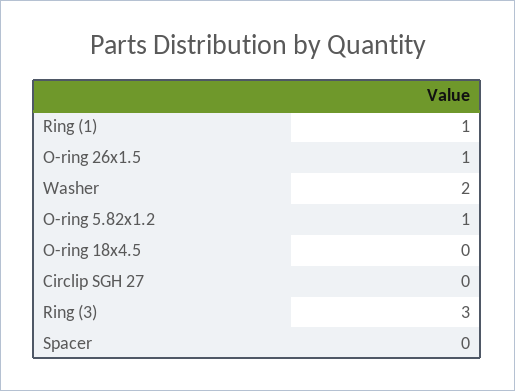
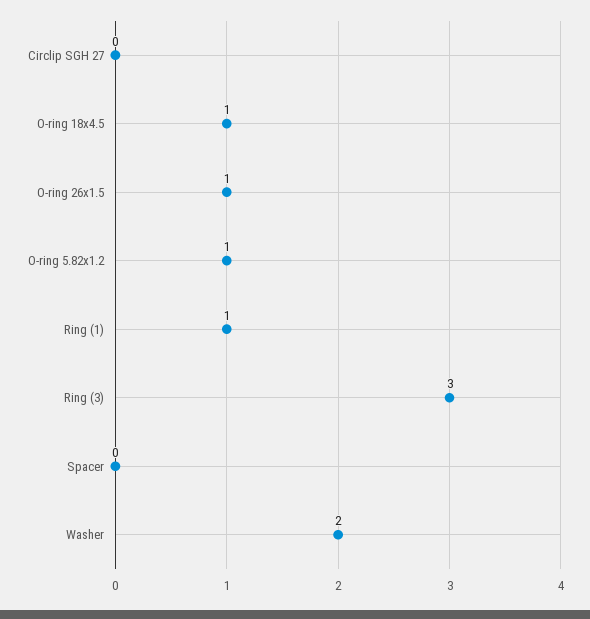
O-ring 18x4.5: 0 -> 1

